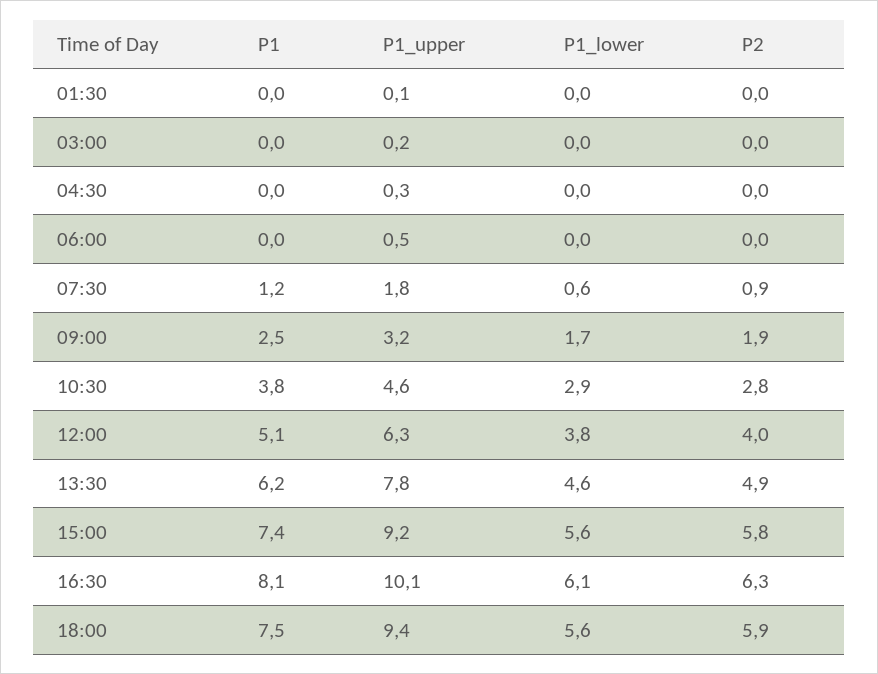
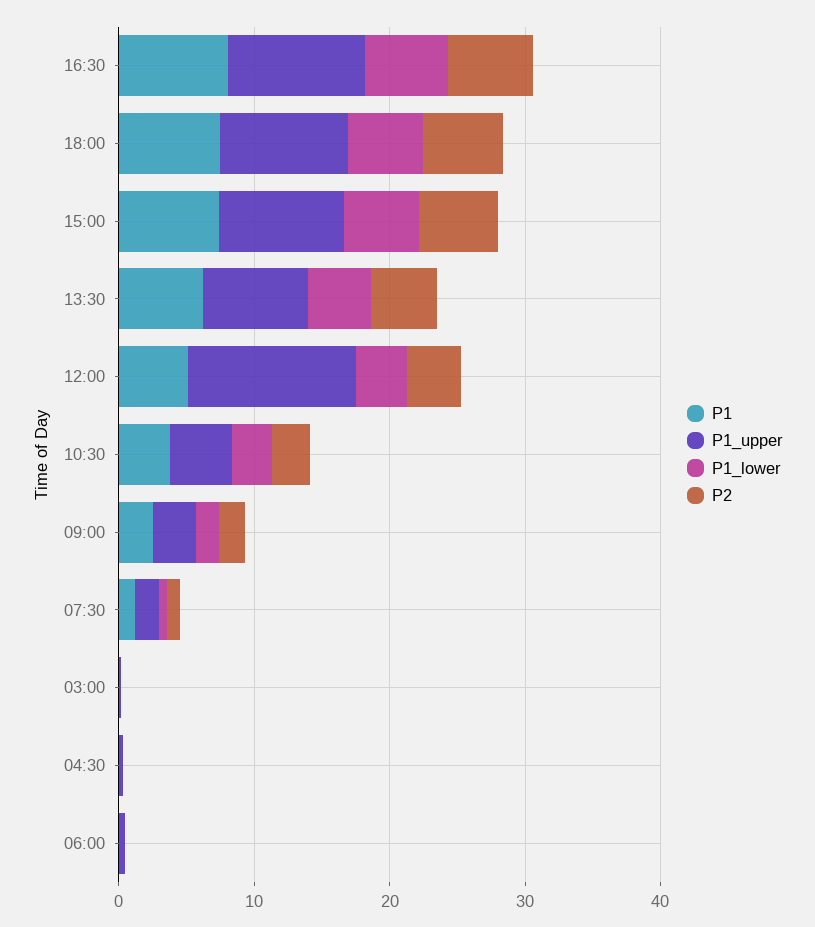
P1, 01:30: 0 -> none
P1_upper, 01:30: 0.1 -> none
P1_lower, 01:30: 0 -> none
P2, 01:30: 0 -> none
P1_upper, 12:00: 6.3 -> 12

